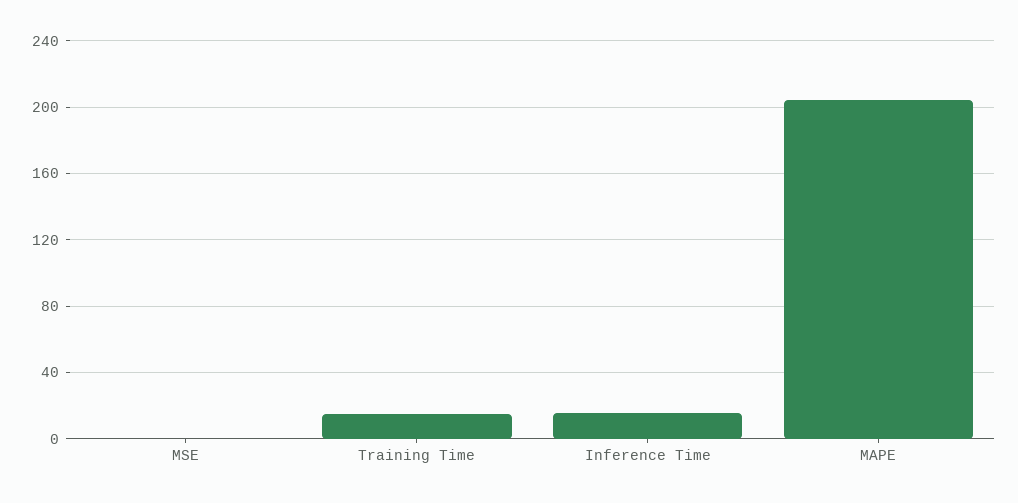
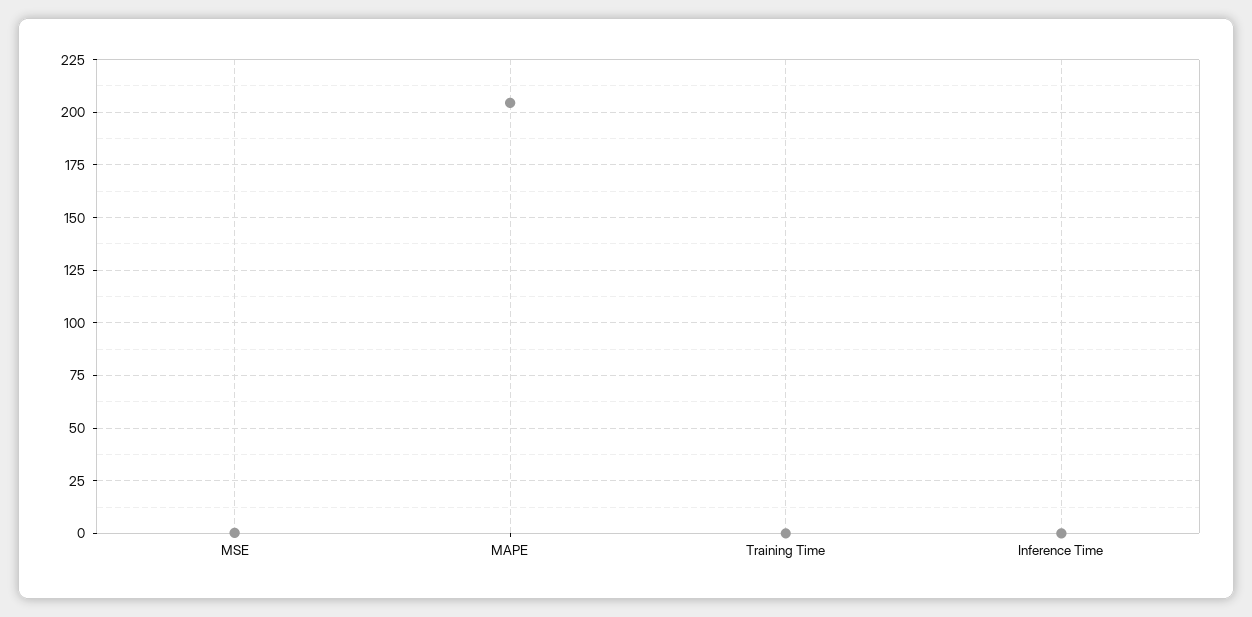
Training Time: 15 -> 0
Inference Time: 15 -> 0

